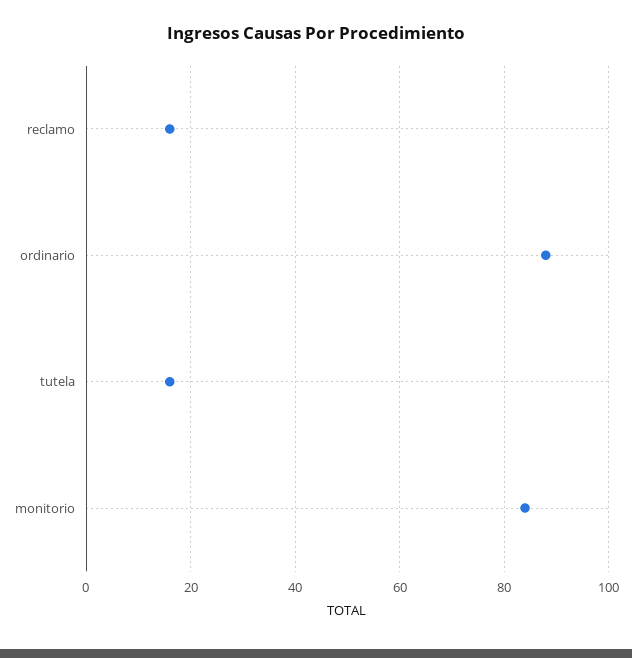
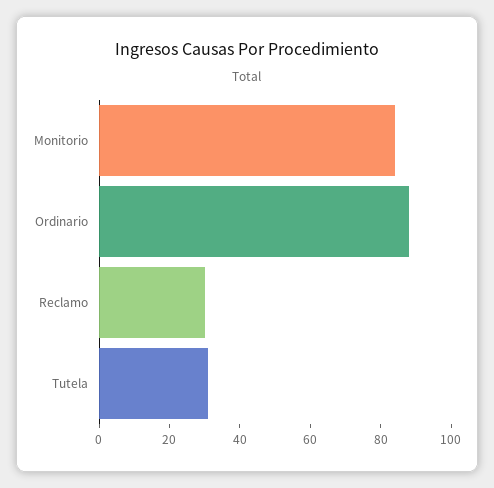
reclamo: 15 -> 30
tutela: 15 -> 30

